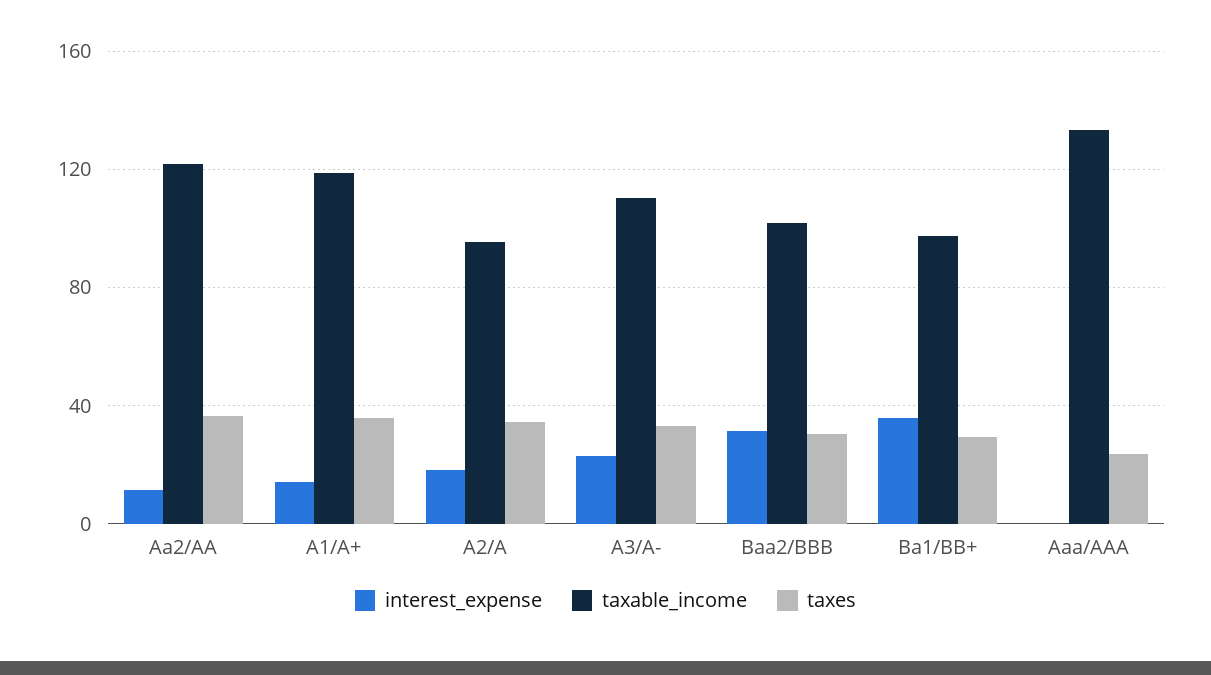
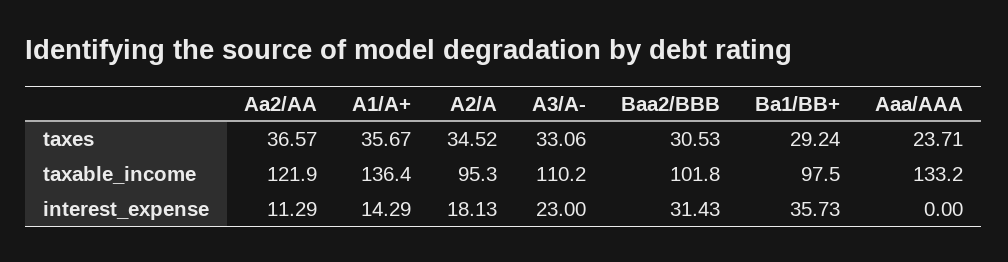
taxable_income, A1/A+: 120 -> 136.4

